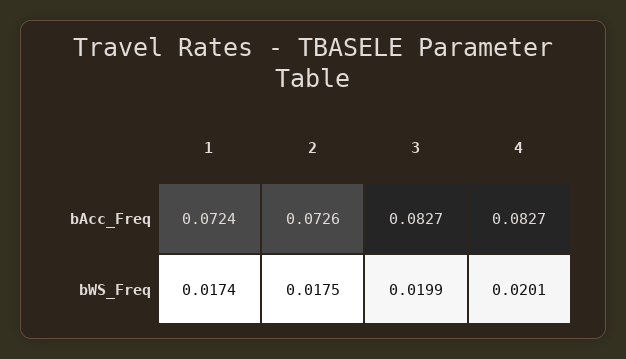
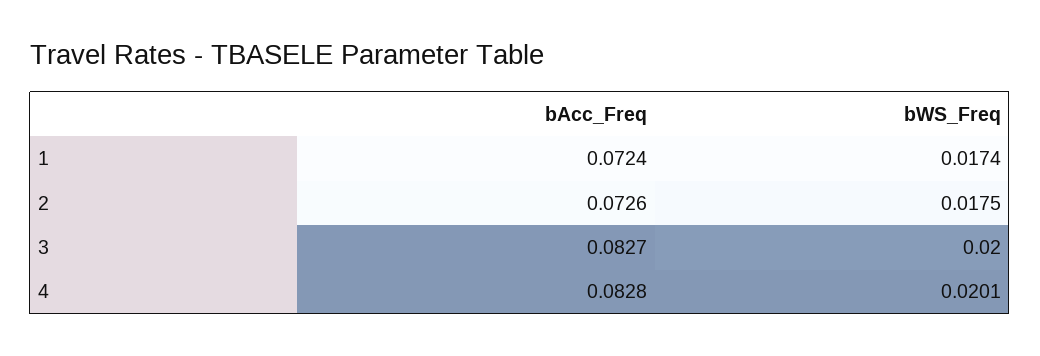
4, bAcc_Freq: 0.0827 -> 0.0828
3, bWS_Freq: 0.0199 -> 0.02

